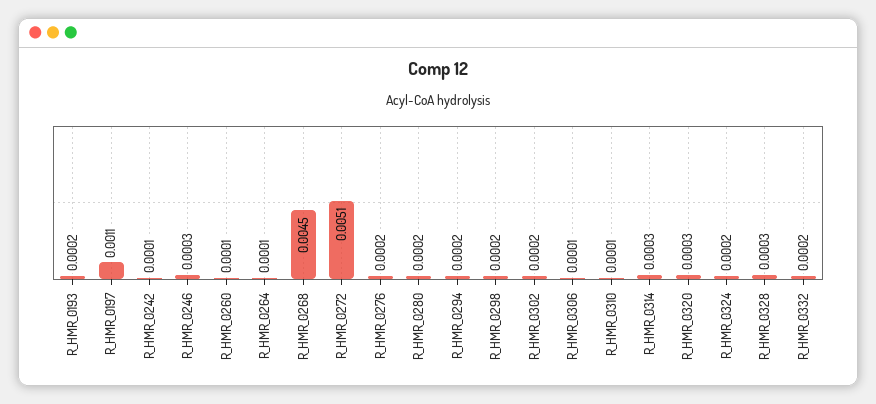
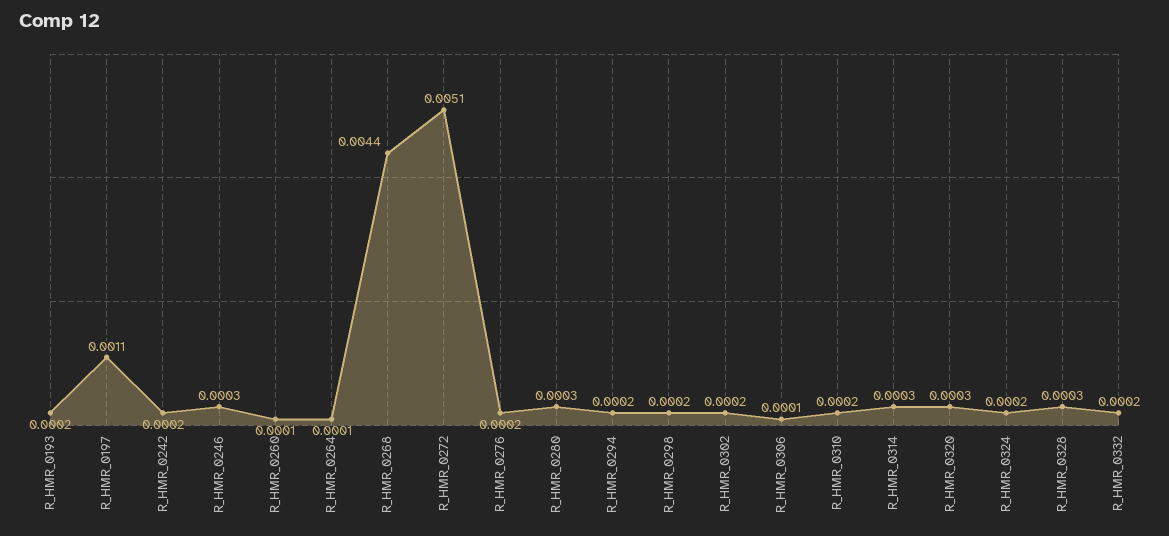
R_HMR_0242: 0.0001 -> 0.0002
R_HMR_0268: 0.0045 -> 0.0044
R_HMR_0280: 0.0002 -> 0.0003
R_HMR_0310: 0.0001 -> 0.0002

